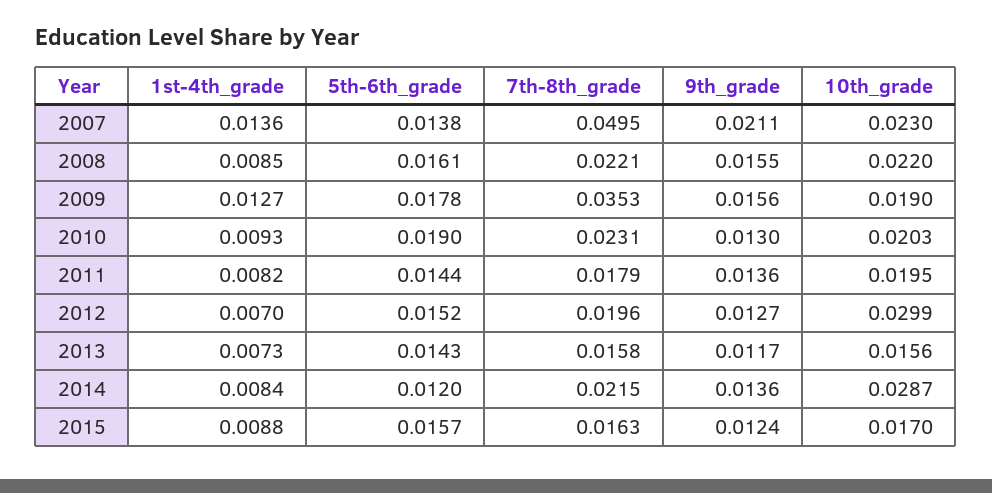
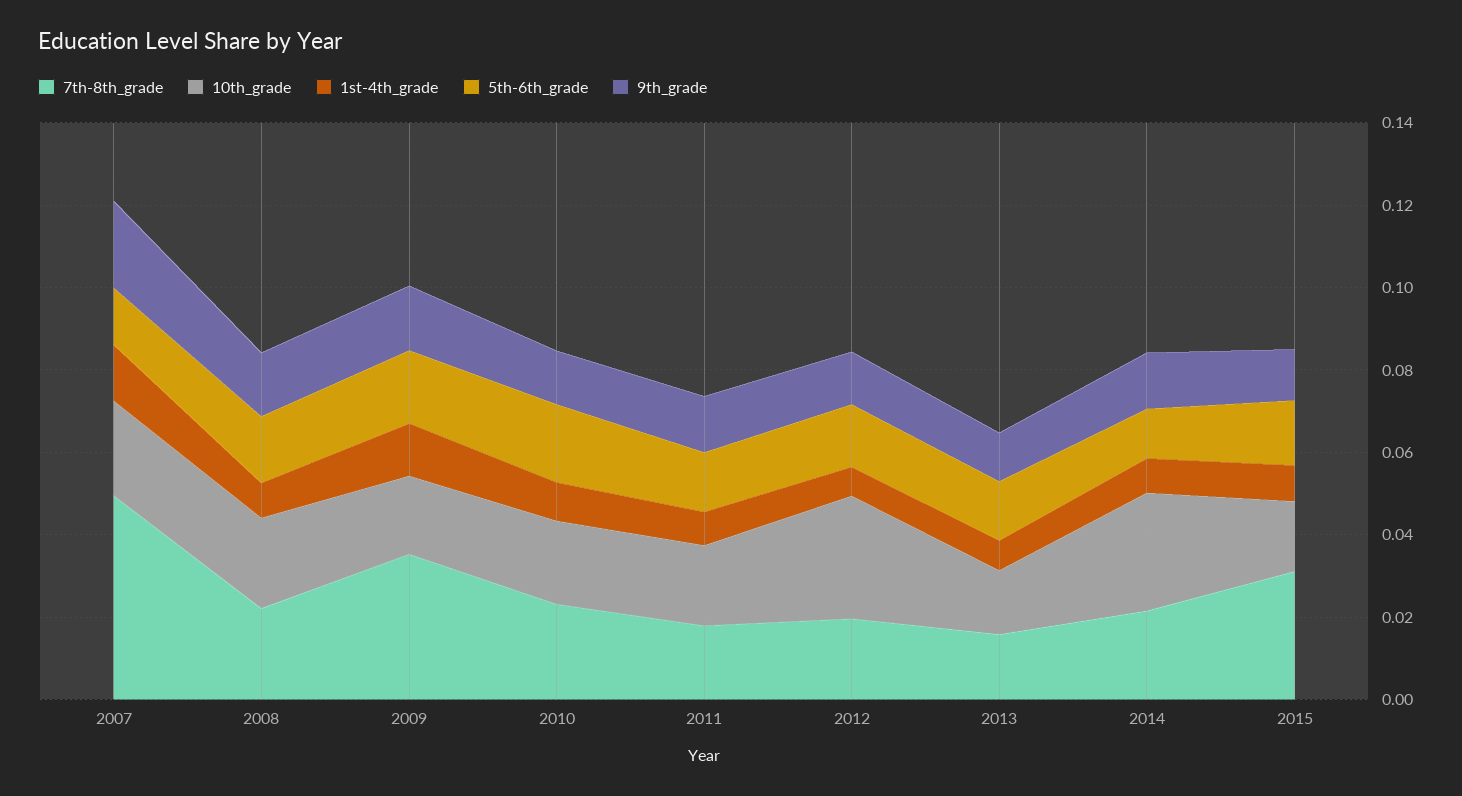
7th-8th_grade, 2015: 0.0163 -> 0.03

